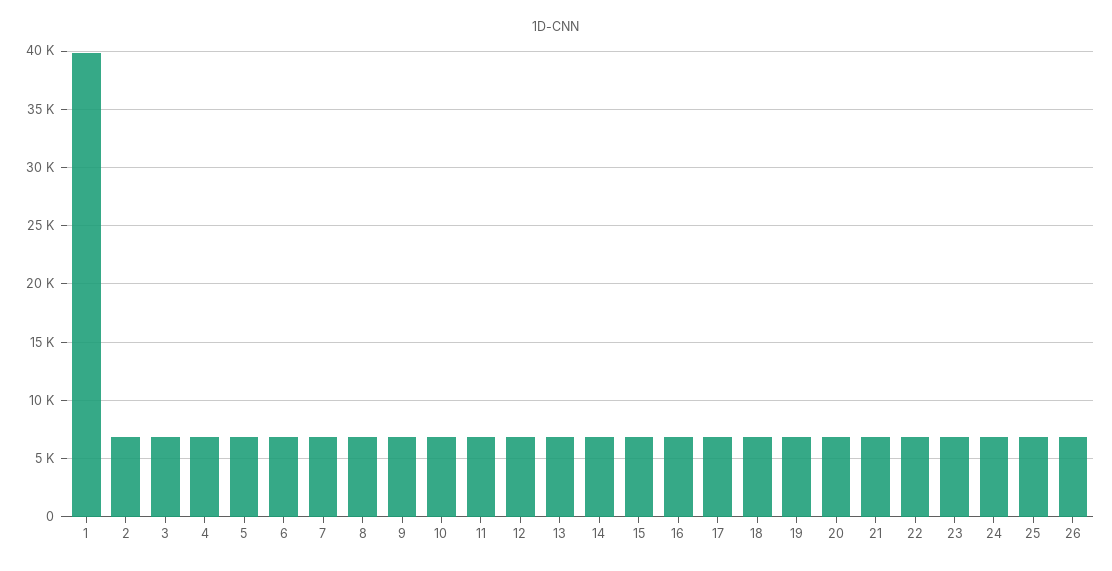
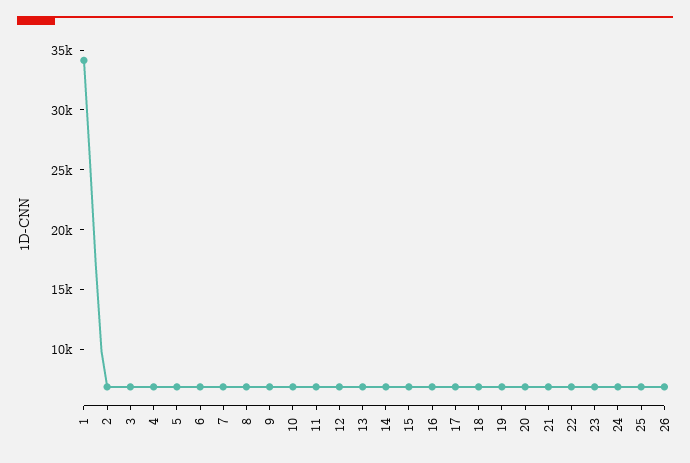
1: 40000 -> 34000

